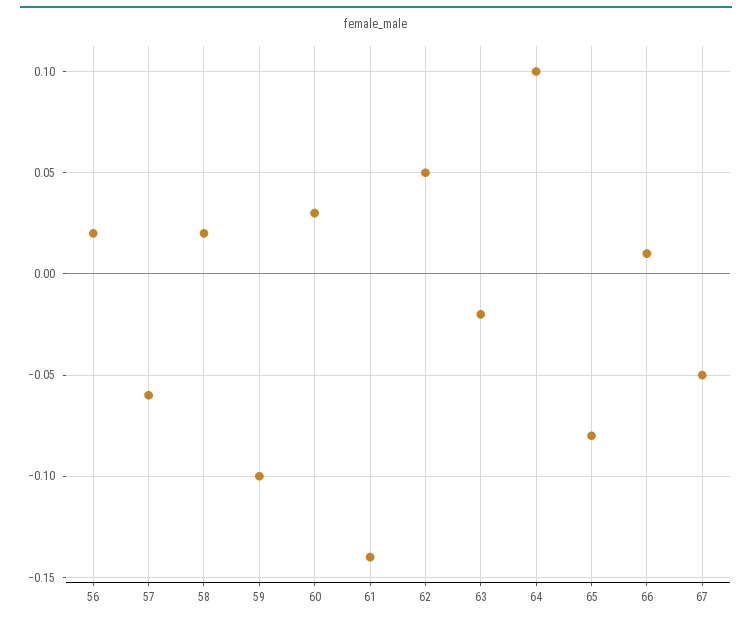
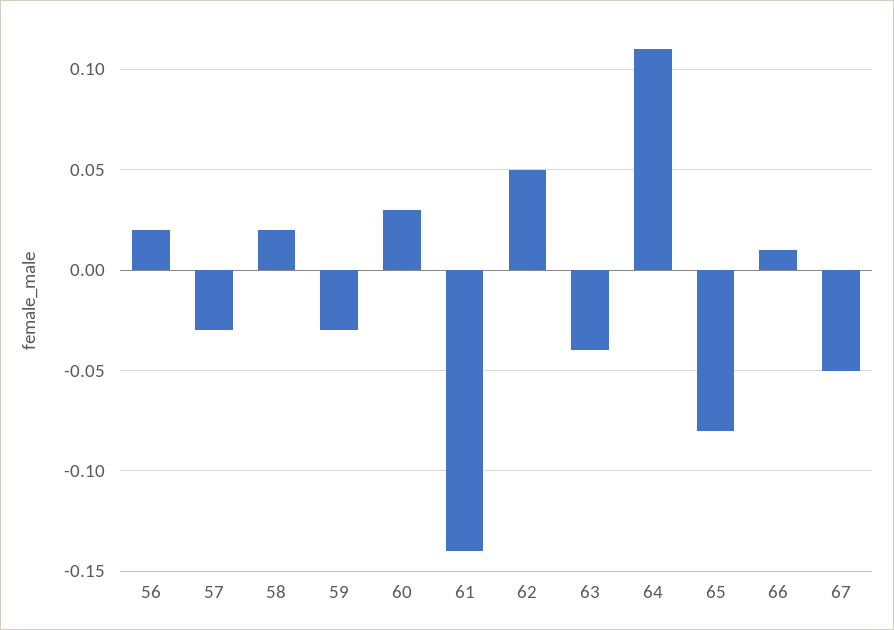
57: -0.06 -> -0.03
59: -0.1 -> -0.03
63: -0.02 -> -0.04
64: 0.1 -> 0.11

